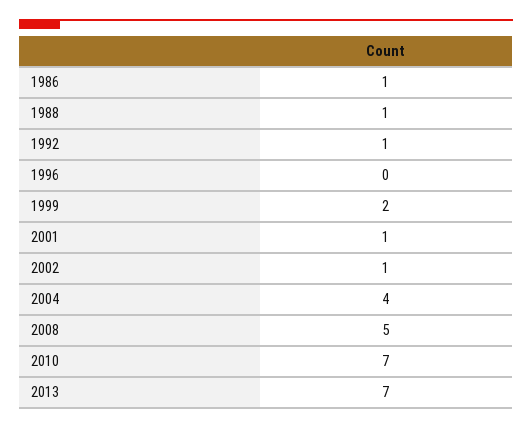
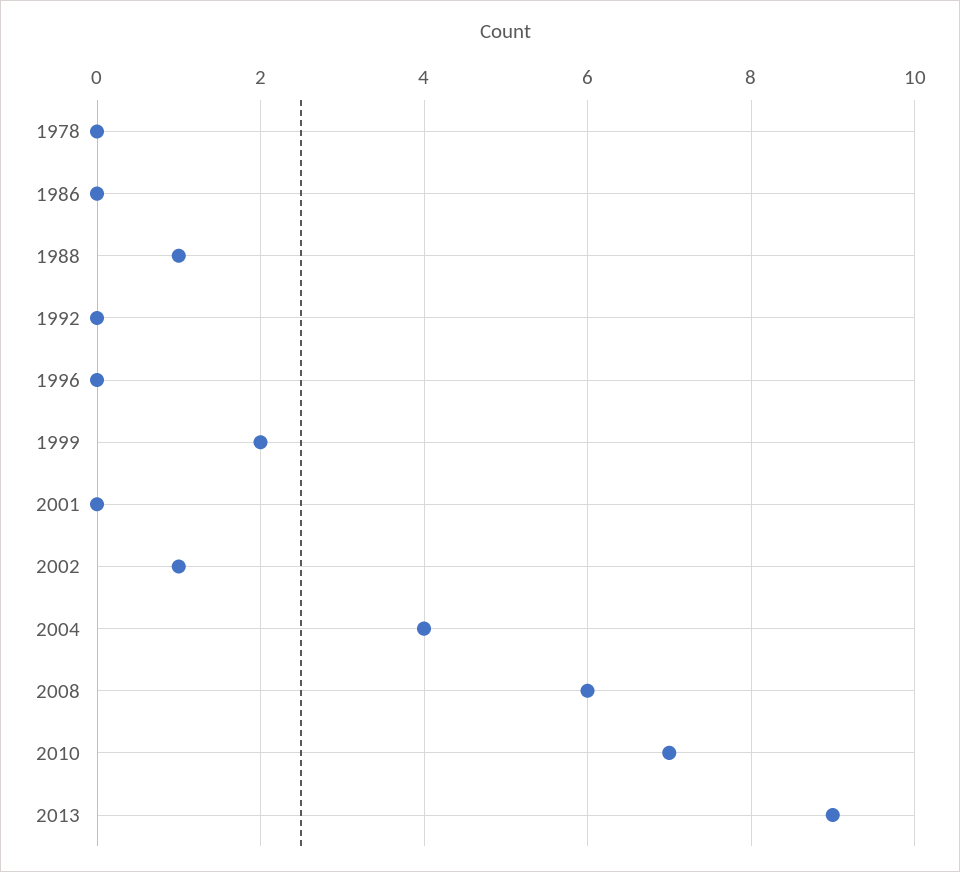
1986: 1 -> 0
1992: 1 -> 0
2001: 1 -> 0
2008: 5 -> 6
2013: 7 -> 9
1978: none -> 0

